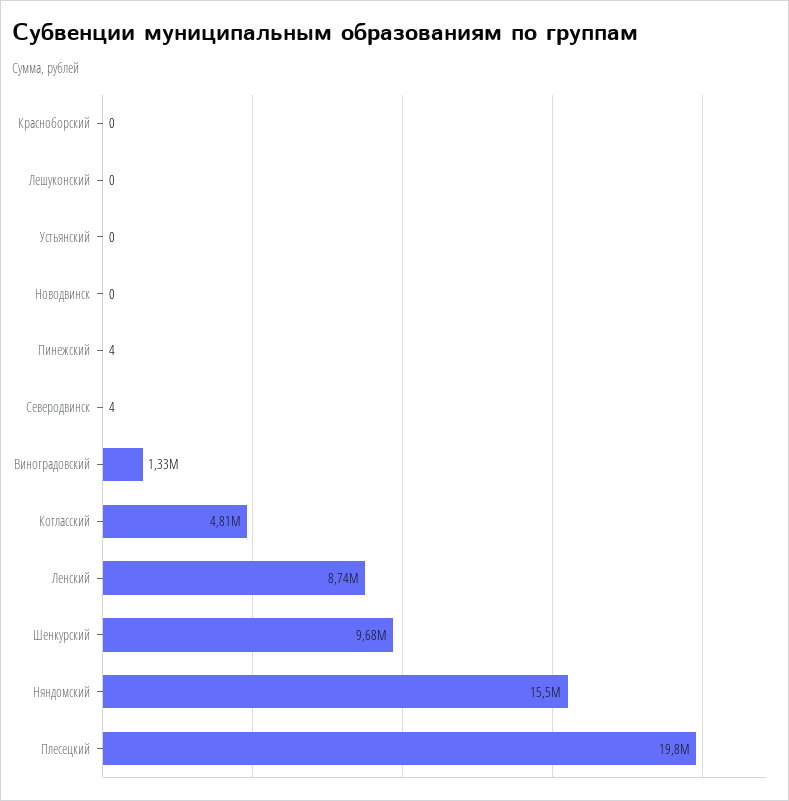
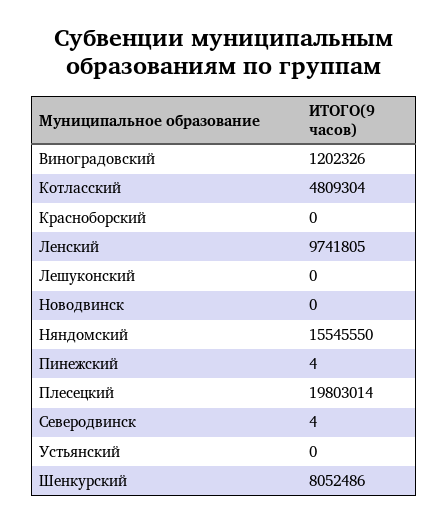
Виноградовский: 1330000 -> 1202326
Ленский: 8740000 -> 9741805
Шенкурский: 9680000 -> 8052486

